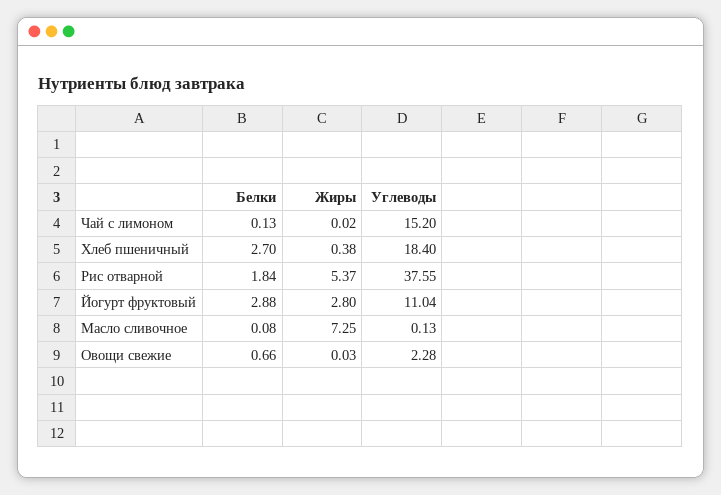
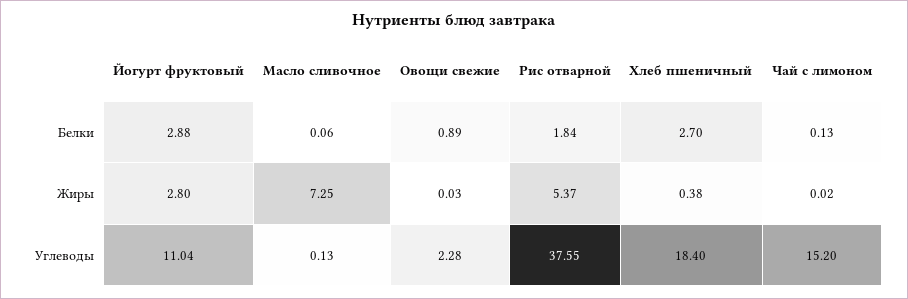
Белки, Масло сливочное: 0.08 -> 0.06
Белки, Овощи свежие: 0.66 -> 0.89

